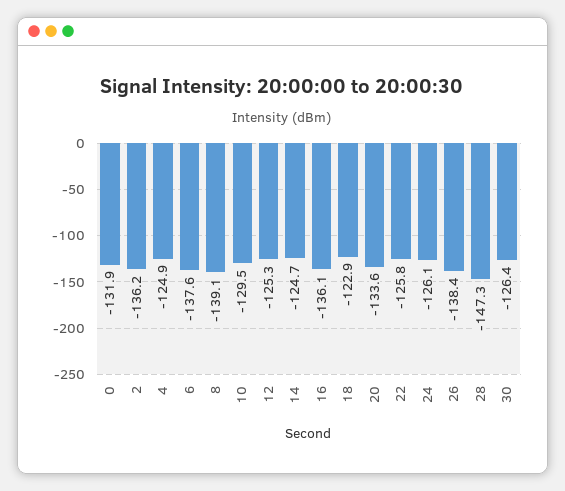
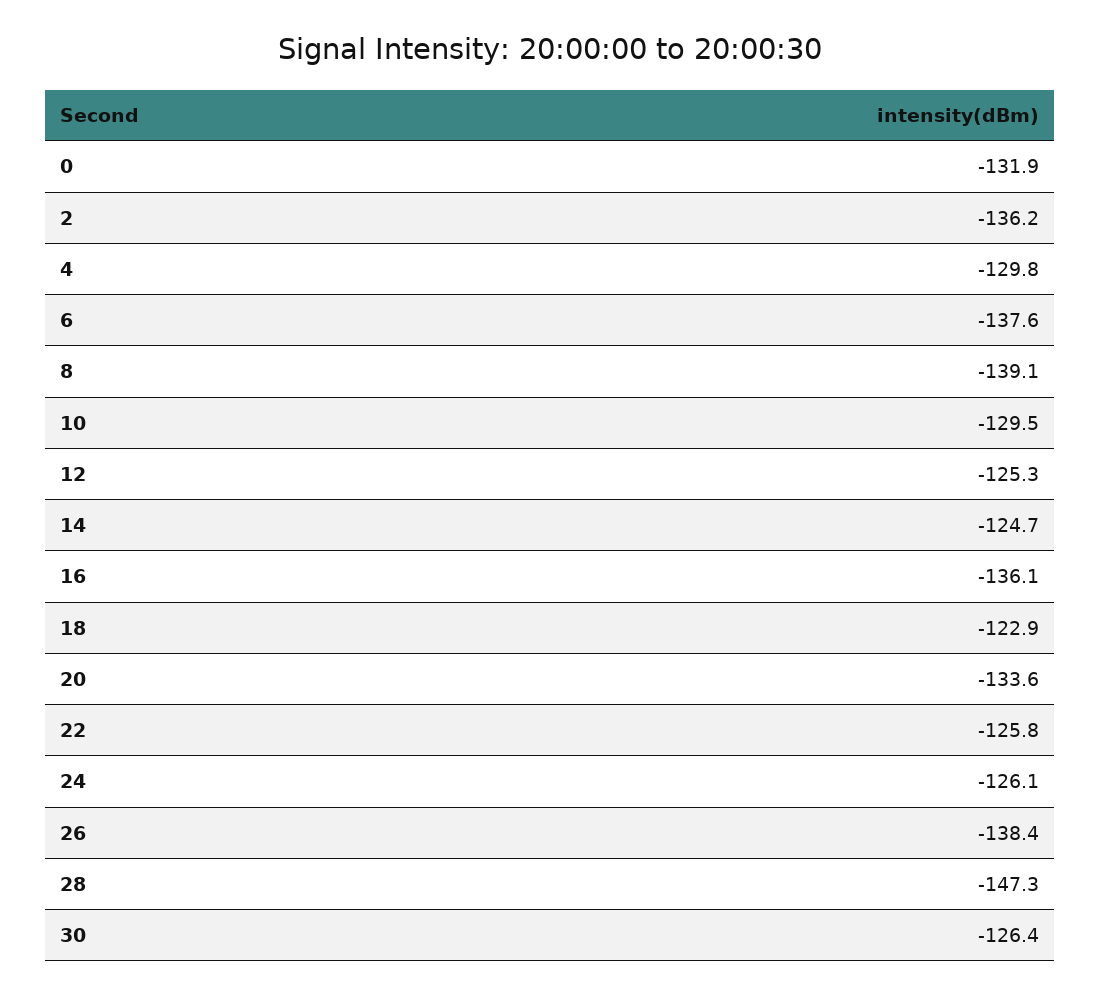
4: -124.9 -> -129.8

